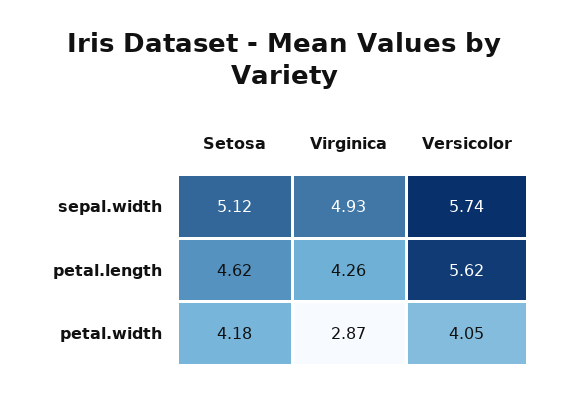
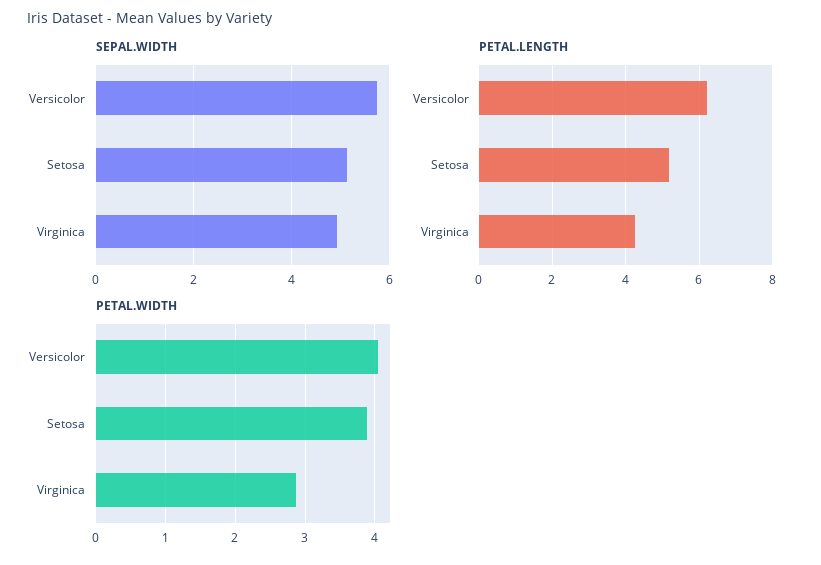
petal.length, Setosa: 4.62 -> 5.2
petal.length, Versicolor: 5.62 -> 6.2
petal.width, Setosa: 4.18 -> 3.9

